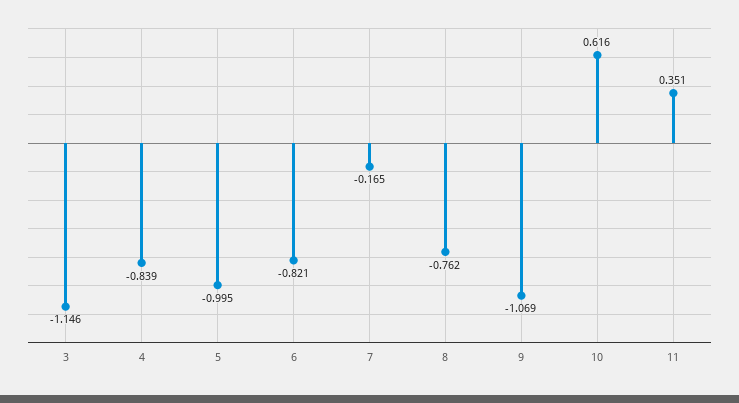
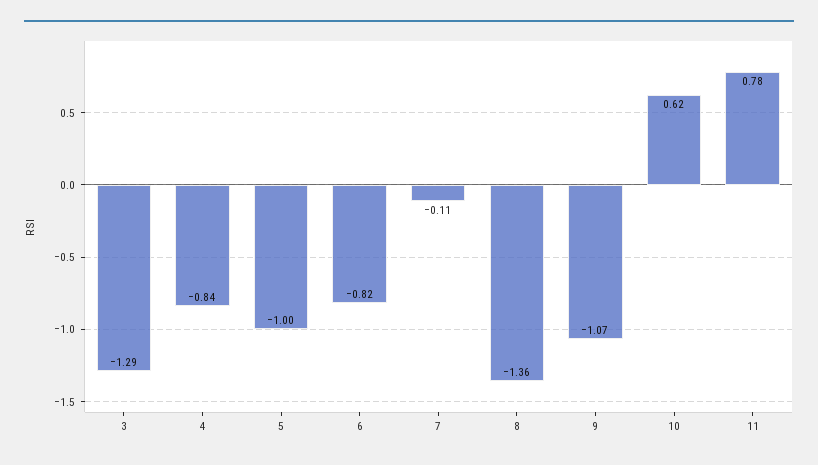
3: -1.146 -> -1.29
7: -0.165 -> -0.11
8: -0.762 -> -1.36
11: 0.351 -> 0.78

